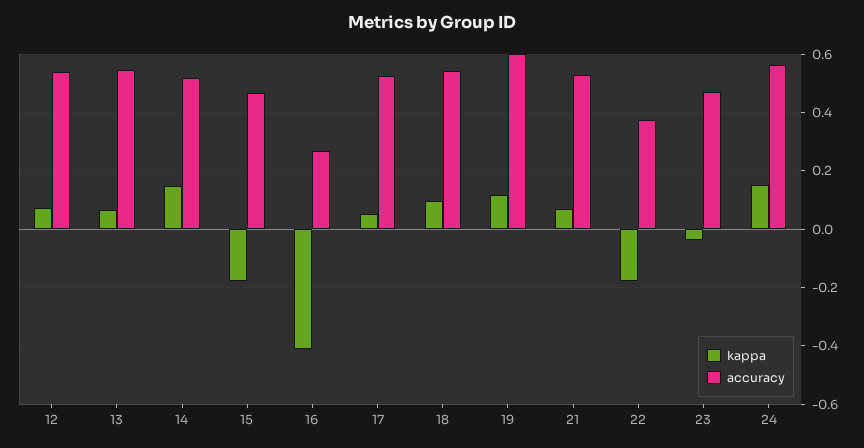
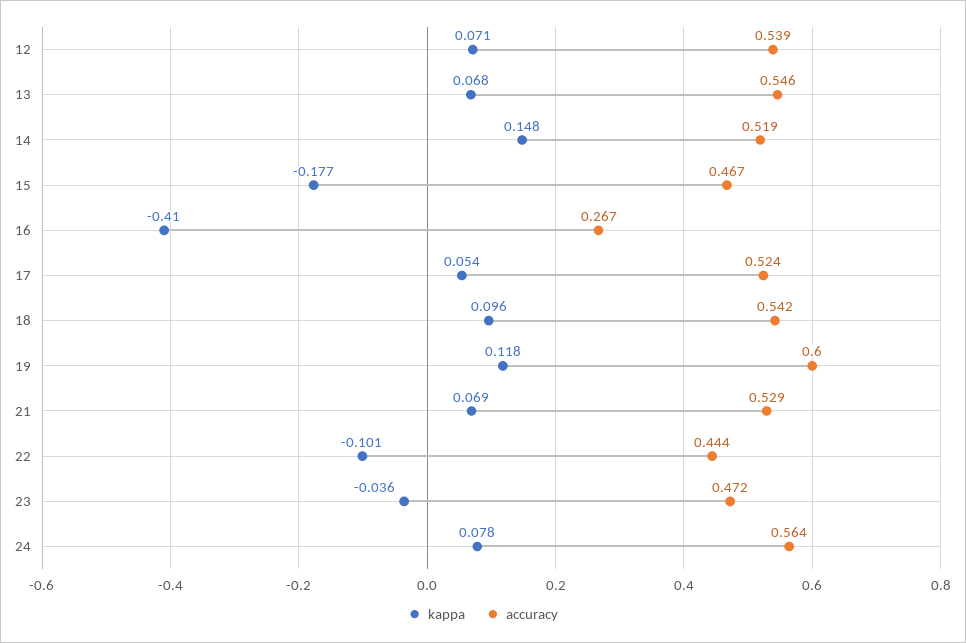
kappa, 22: -0.175 -> -0.101
accuracy, 22: 0.375 -> 0.444
kappa, 24: 0.15 -> 0.078

